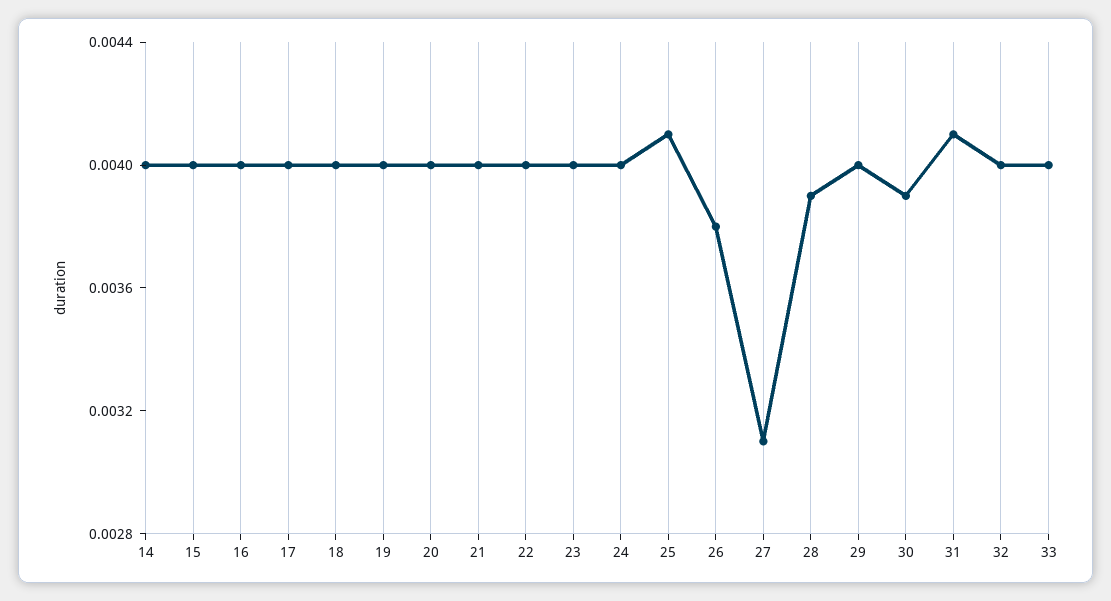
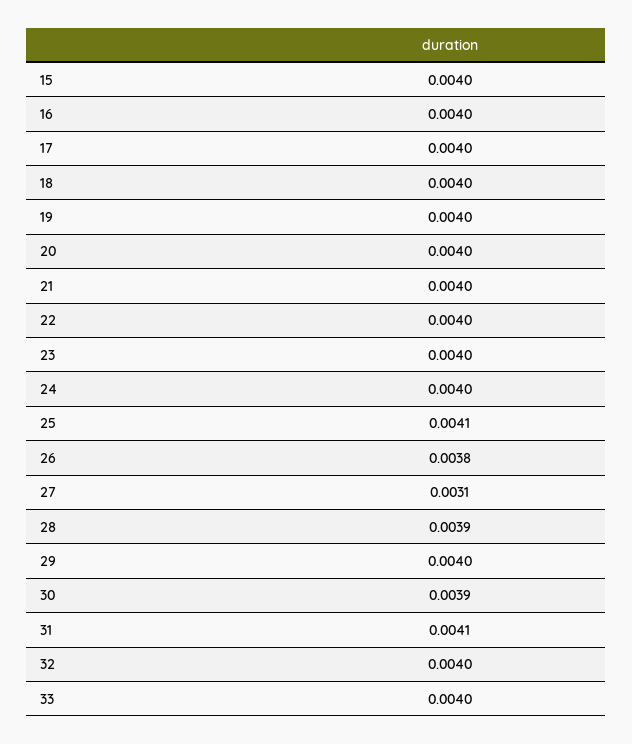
14: 0.004 -> none

